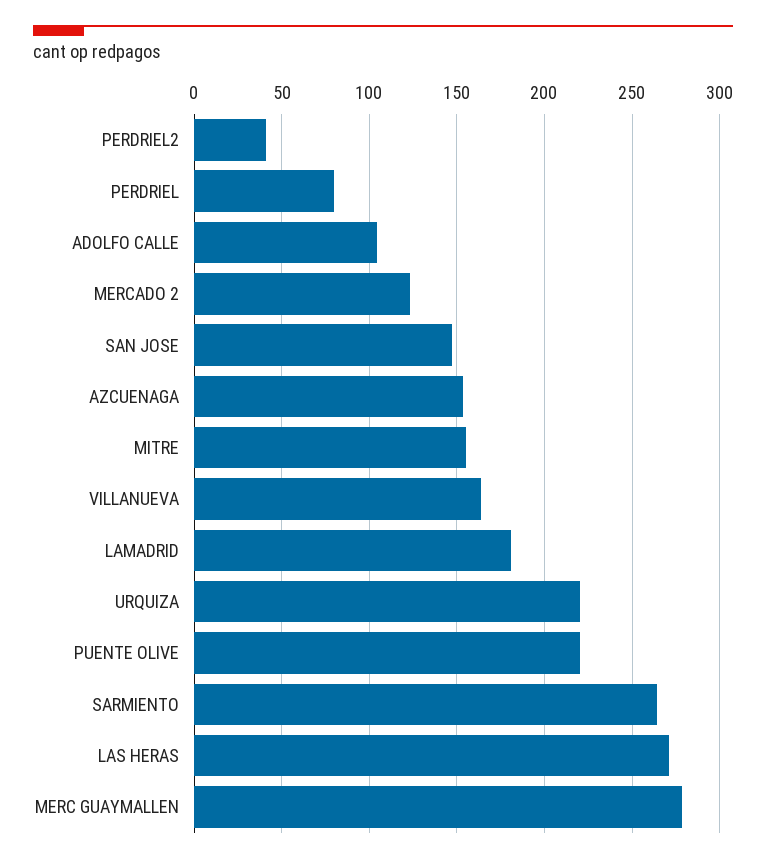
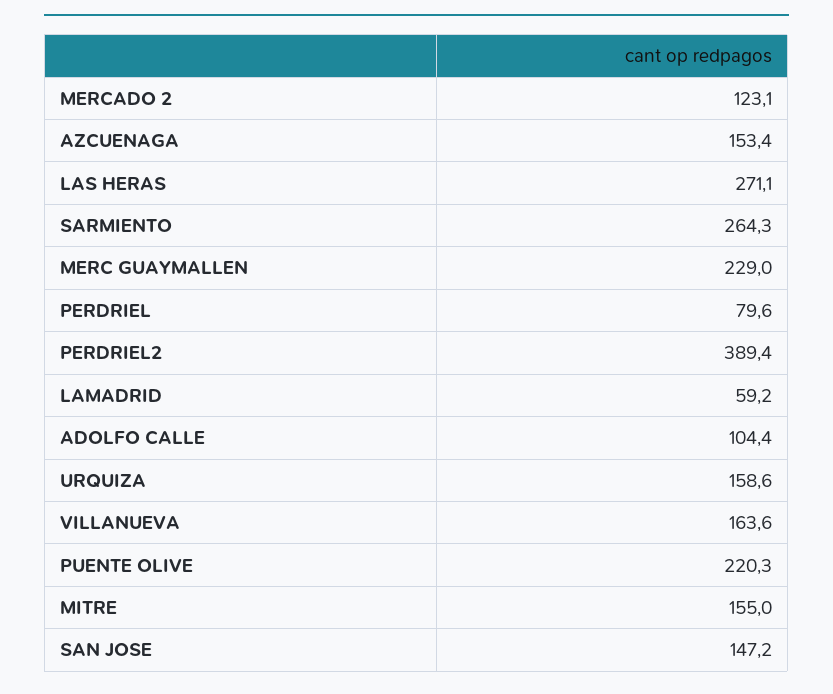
PERDRIEL2: 40 -> 389.4
LAMADRID: 180 -> 59.2
URQUIZA: 220 -> 158.6
MERC GUAYMALLEN: 280 -> 229

